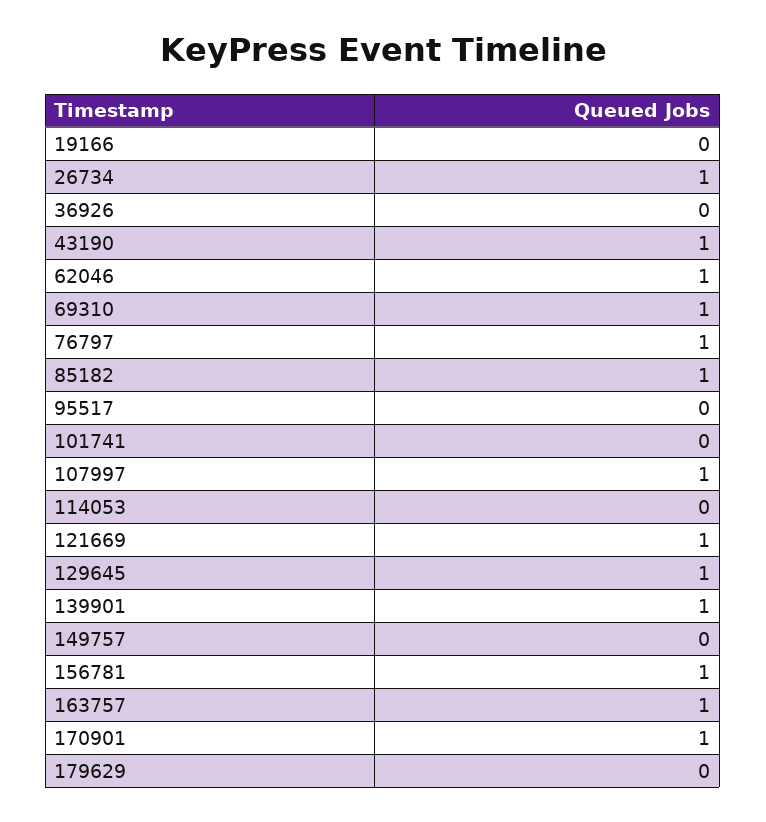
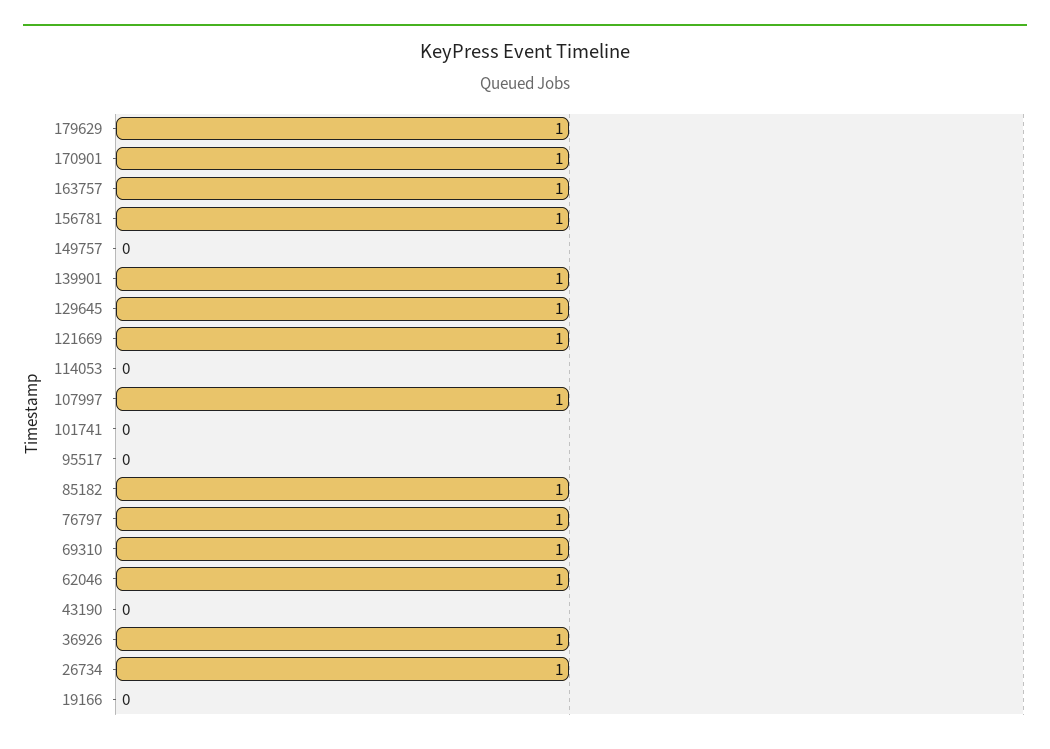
36926: 0 -> 1
43190: 1 -> 0
179629: 0 -> 1

